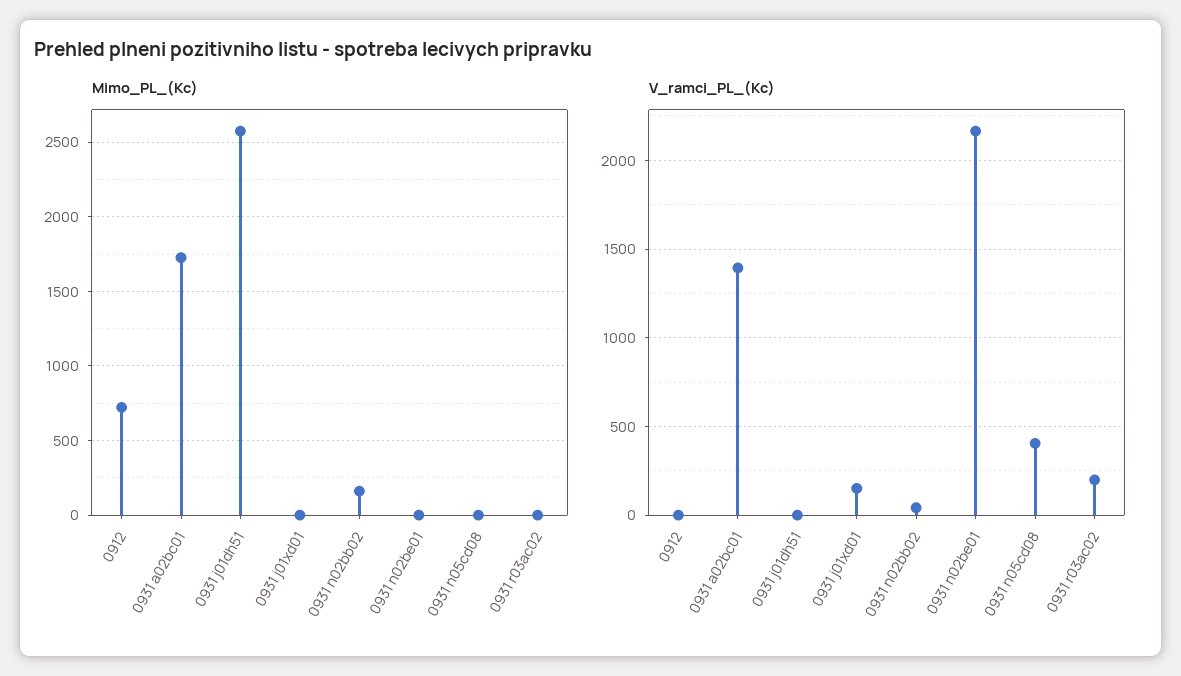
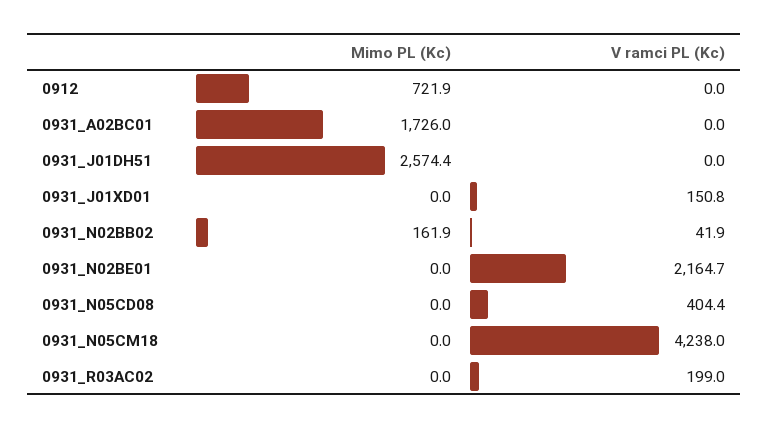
V_ramci_PL_(Kc), 0931 a02bc01: 1400 -> 0
Mimo_PL_(Kc), 0931_N05CM18: none -> 0
V_ramci_PL_(Kc), 0931_N05CM18: none -> 4238

